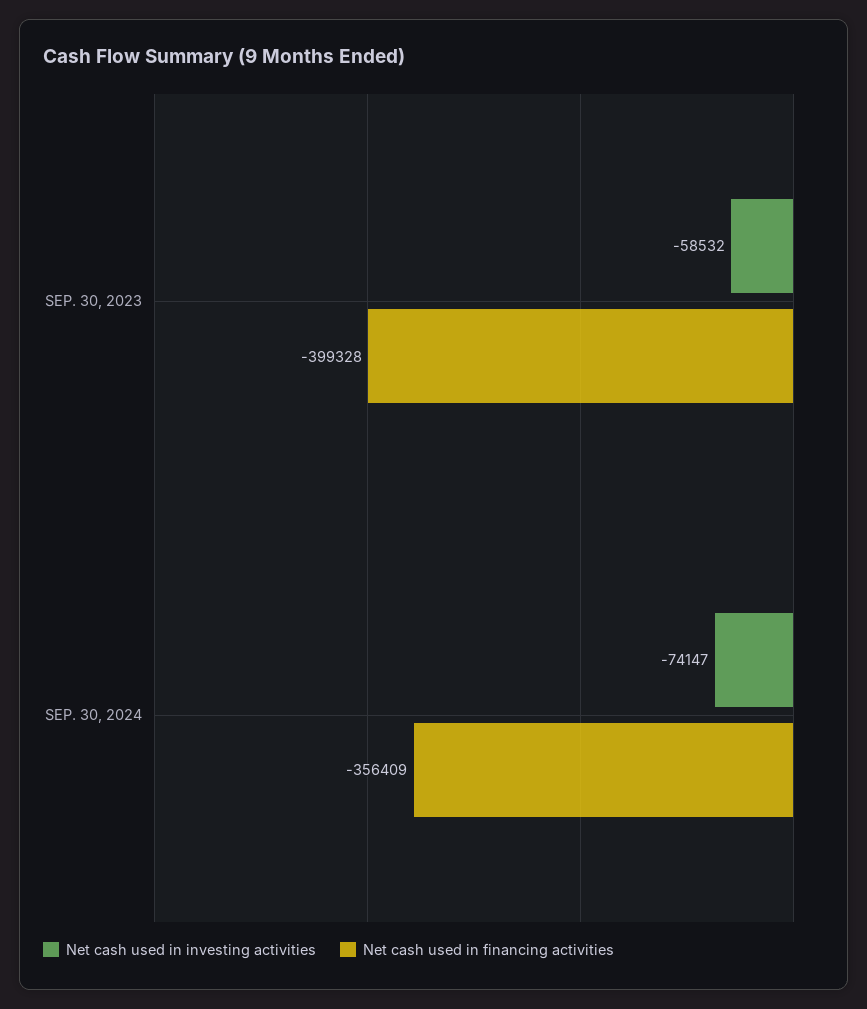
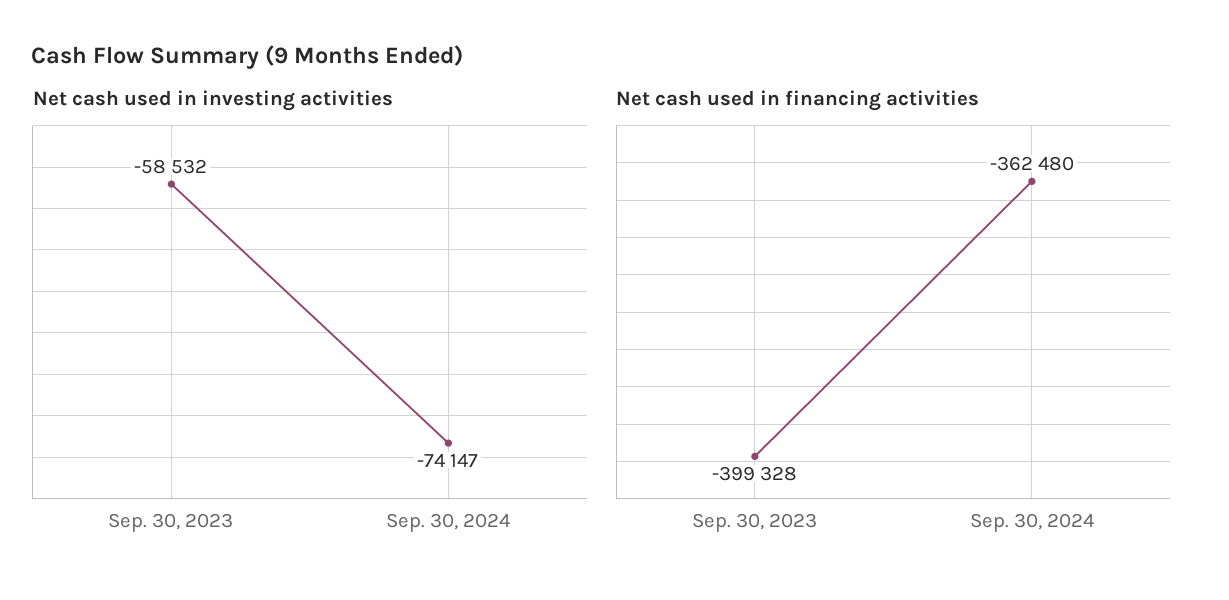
Net cash used in financing activities, SEP. 30, 2024: -356409 -> -362480

